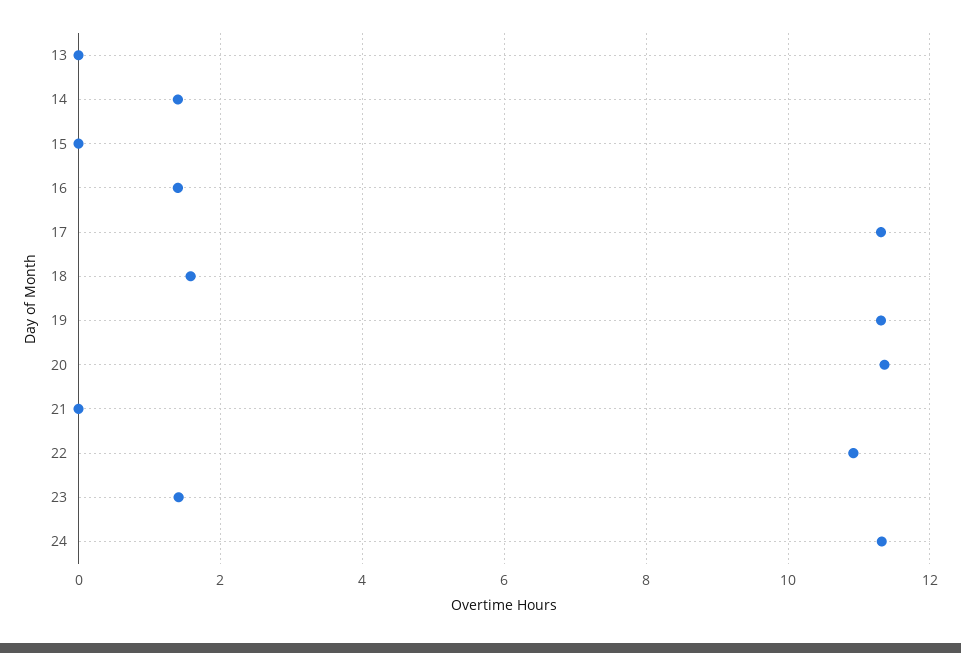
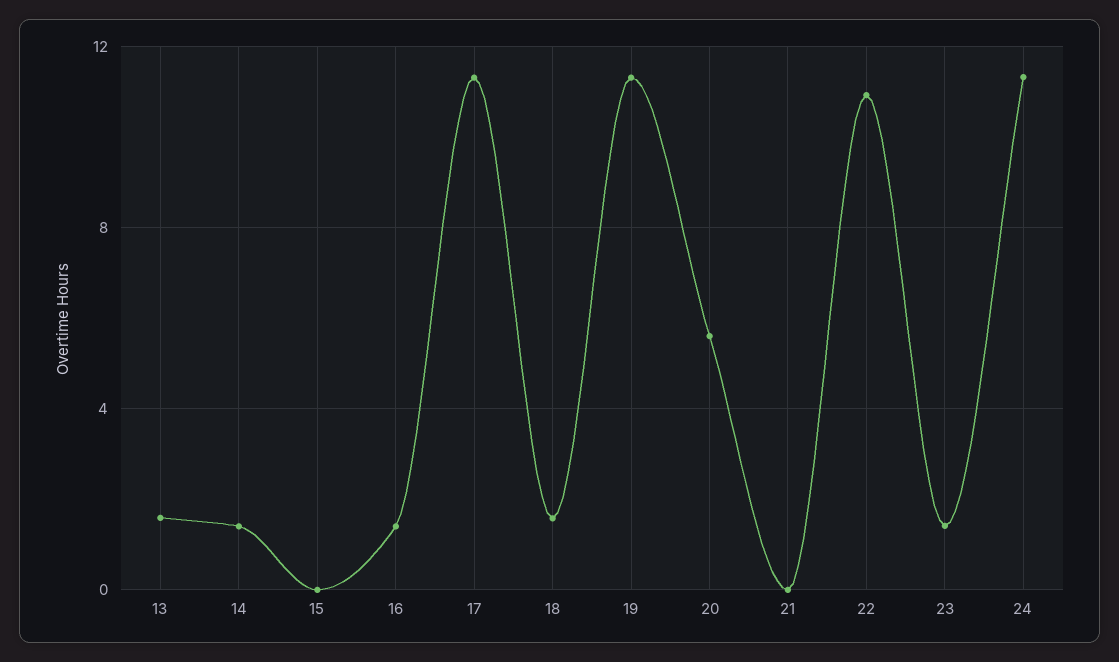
13: 0 -> 1.5
20: 11.4 -> 5.5

